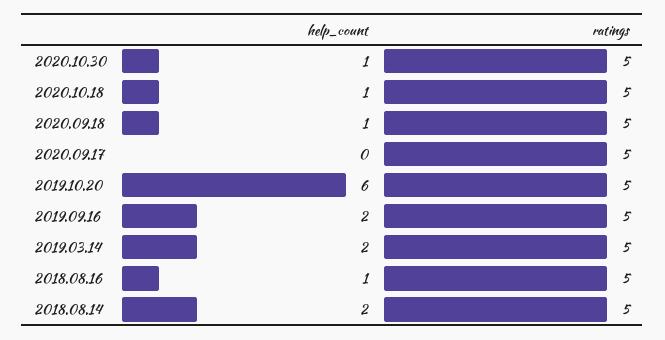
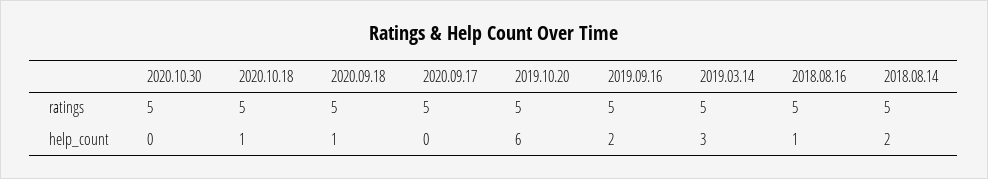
help_count, 2020.10.30: 1 -> 0
help_count, 2019.03.14: 2 -> 3

